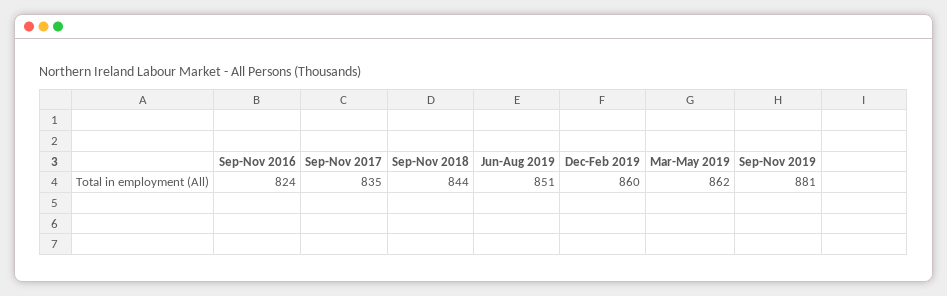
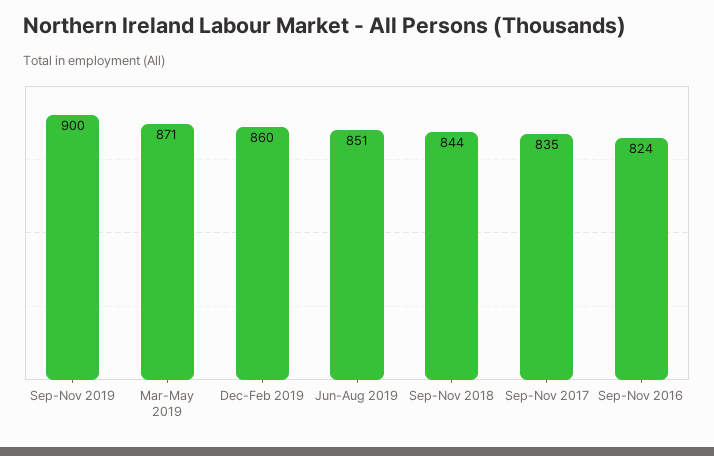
Mar-May 2019: 862 -> 871
Sep-Nov 2019: 881 -> 900

